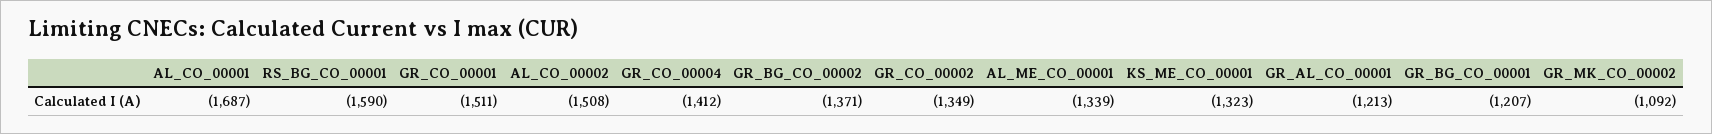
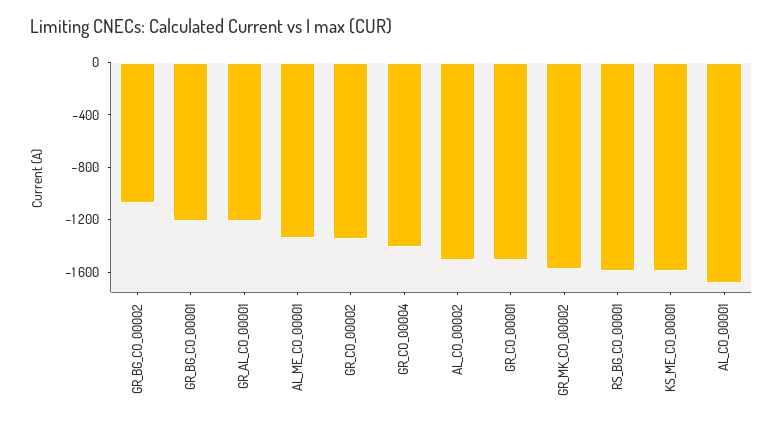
GR_BG_CO_00002: -1371 -> -1100
KS_ME_CO_00001: -1323 -> -1600
GR_MK_CO_00002: -1092 -> -1600

